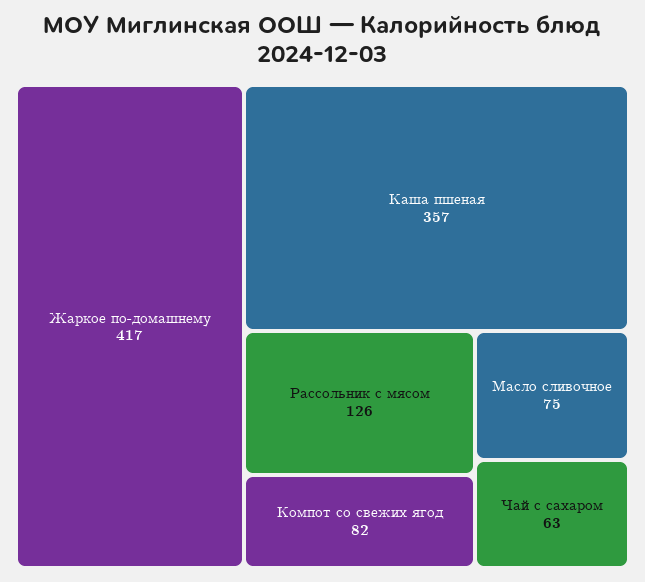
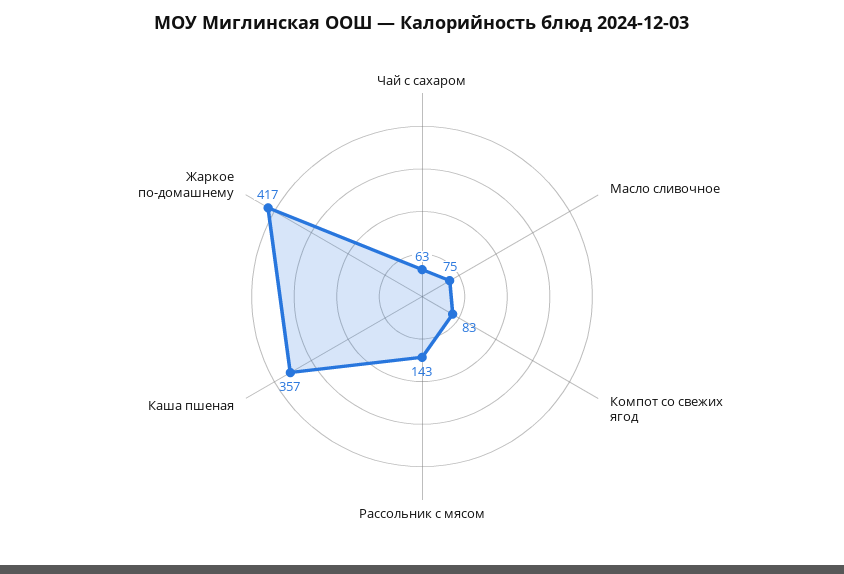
Рассольник с мясом: 126 -> 143
Компот со свежих ягод: 82 -> 83

